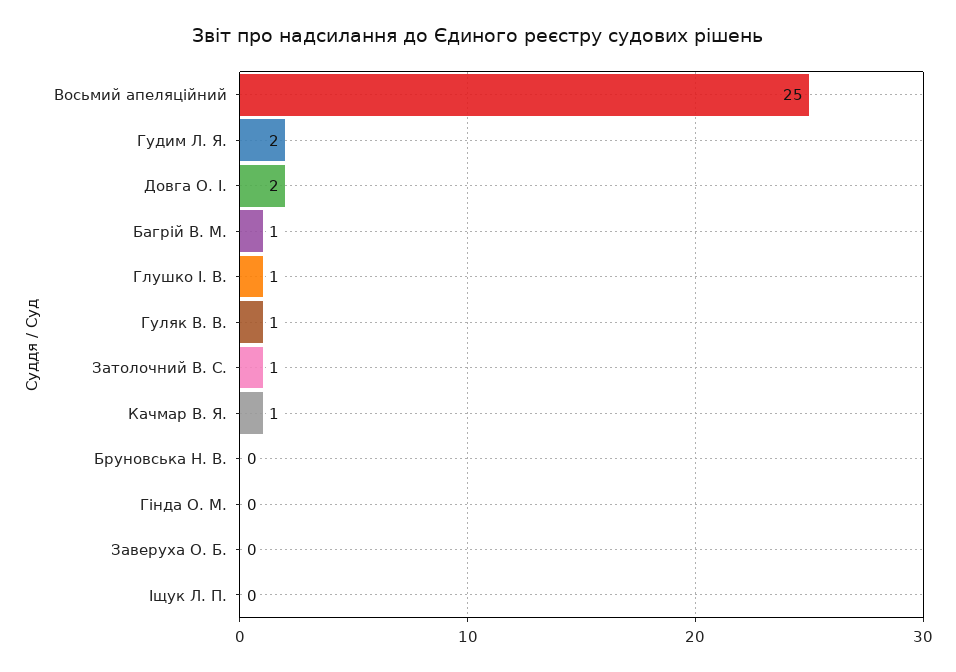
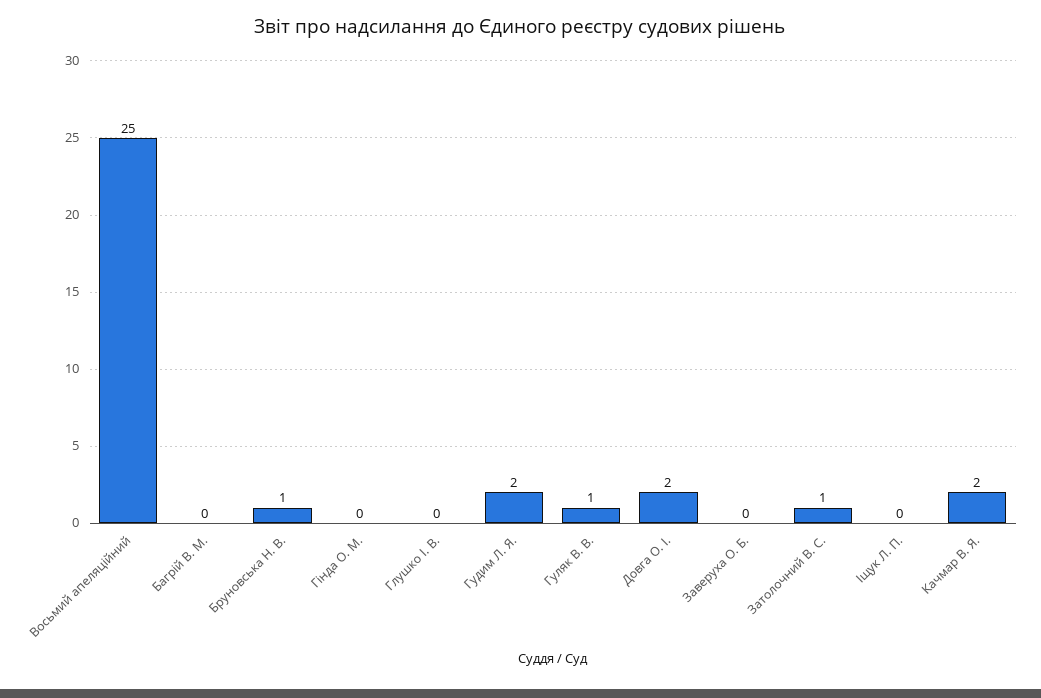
Багрій В. М.: 1 -> 0
Глушко І. В.: 1 -> 0
Качмар В. Я.: 1 -> 2
Бруновська Н. В.: 0 -> 1

